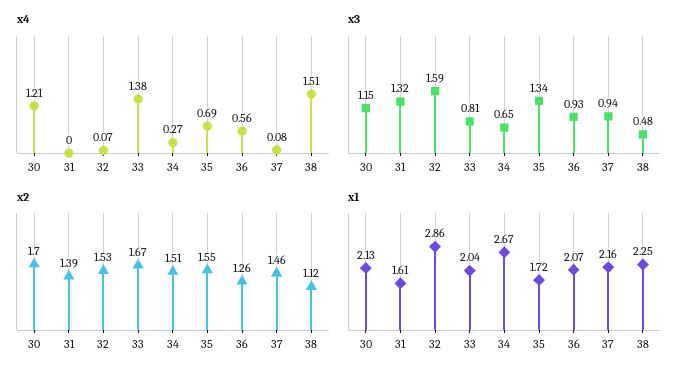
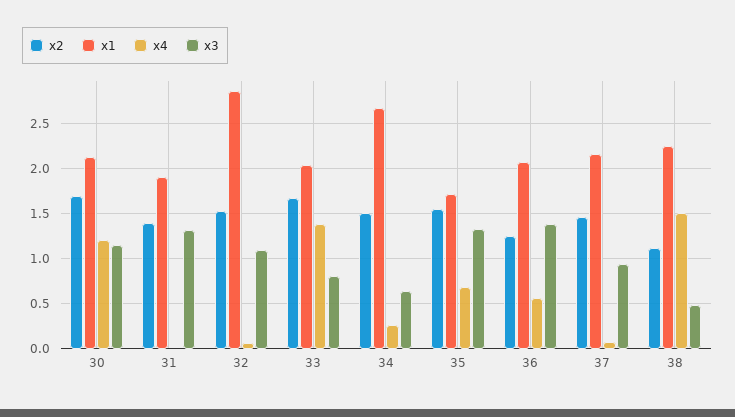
x3, 32: 1.59 -> 1.1
x3, 36: 0.93 -> 1.4
x1, 31: 1.61 -> 1.9

